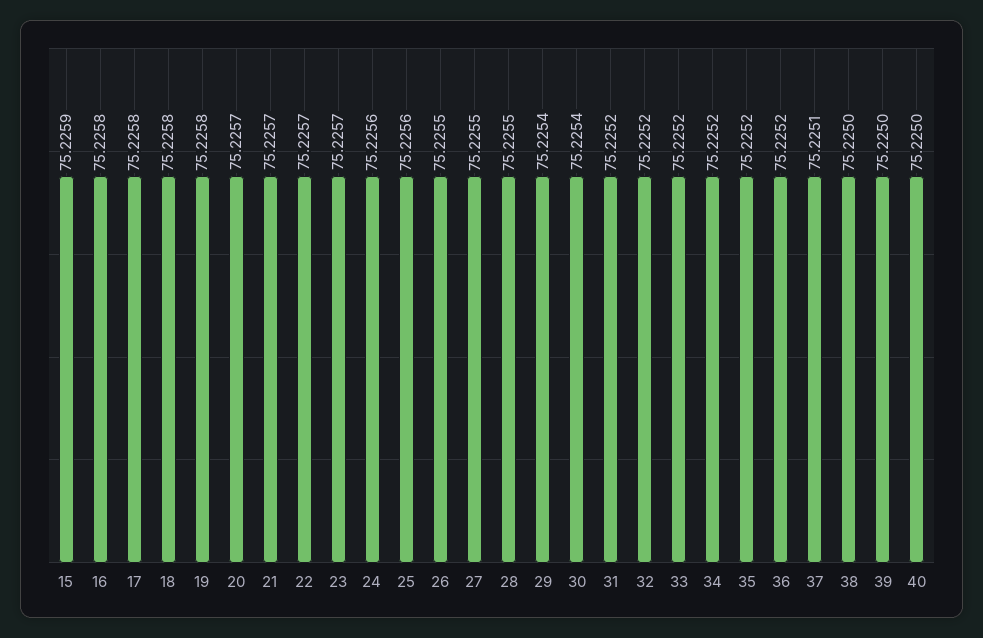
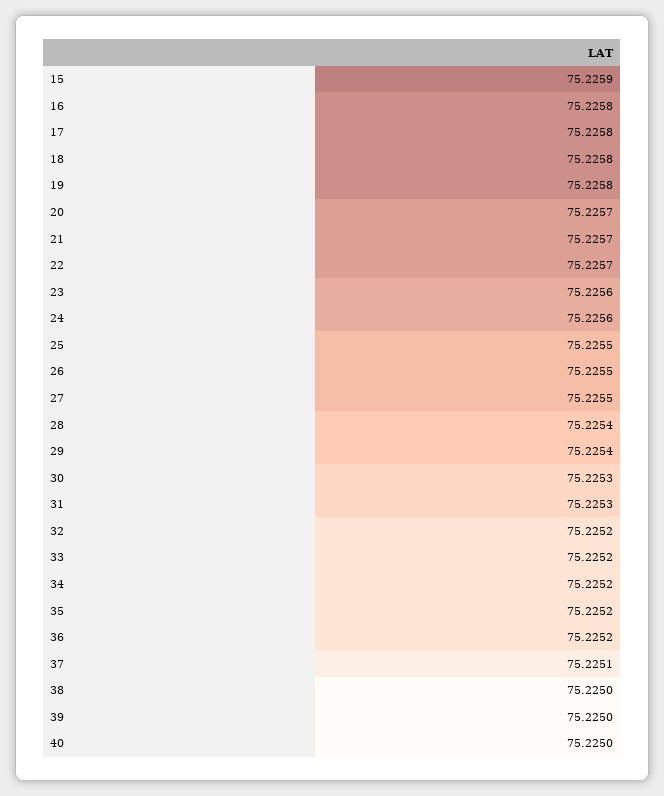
23: 75.2257 -> 75.2256
25: 75.2256 -> 75.2255
28: 75.2255 -> 75.2254
30: 75.2254 -> 75.2253
31: 75.2252 -> 75.2253

